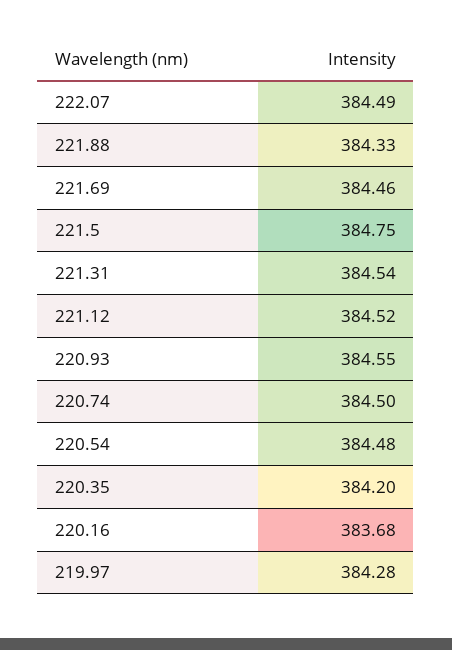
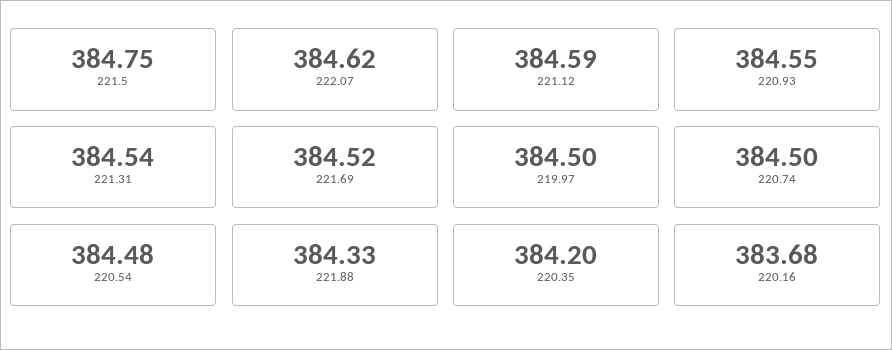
222.07: 384.49 -> 384.62
221.69: 384.46 -> 384.52
221.12: 384.52 -> 384.59
219.97: 384.28 -> 384.5

